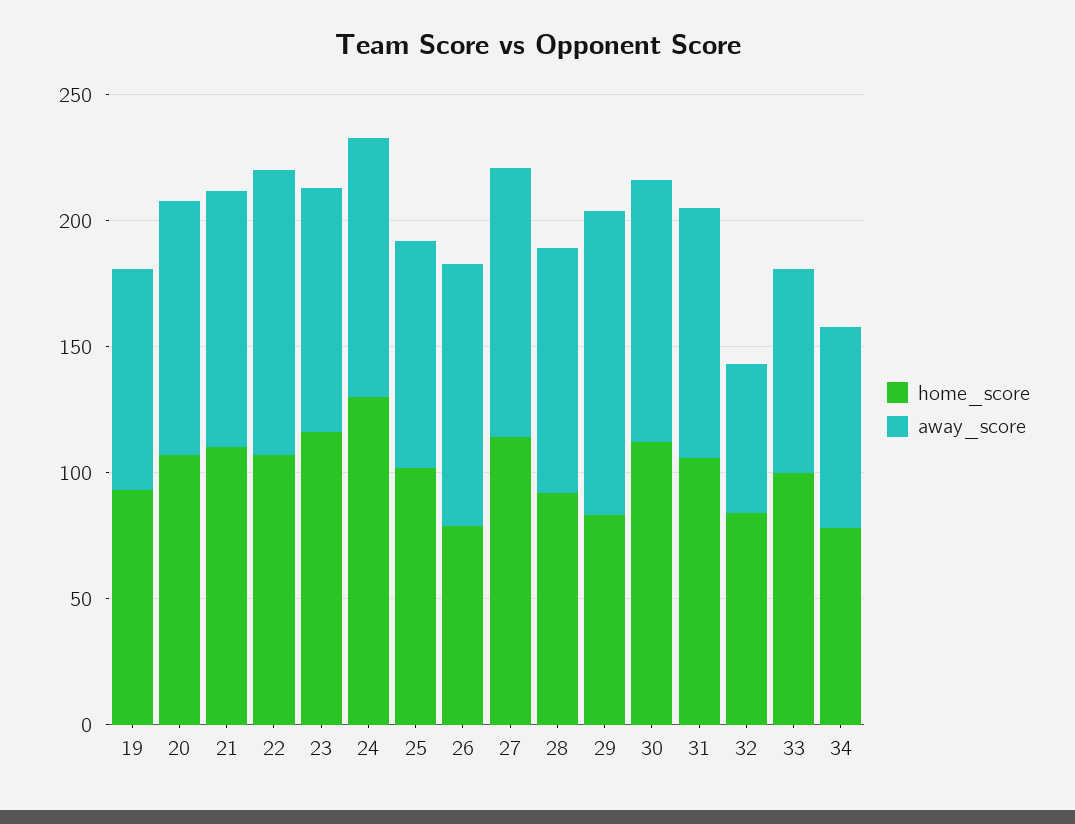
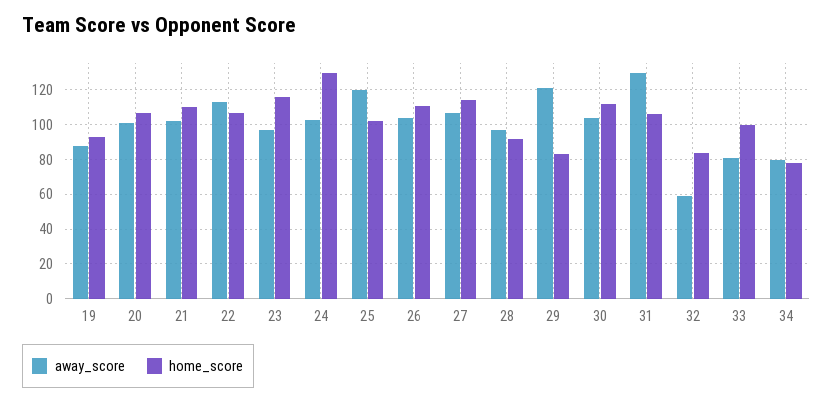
away_score, 25: 90 -> 120
home_score, 26: 80 -> 110
away_score, 31: 100 -> 130

